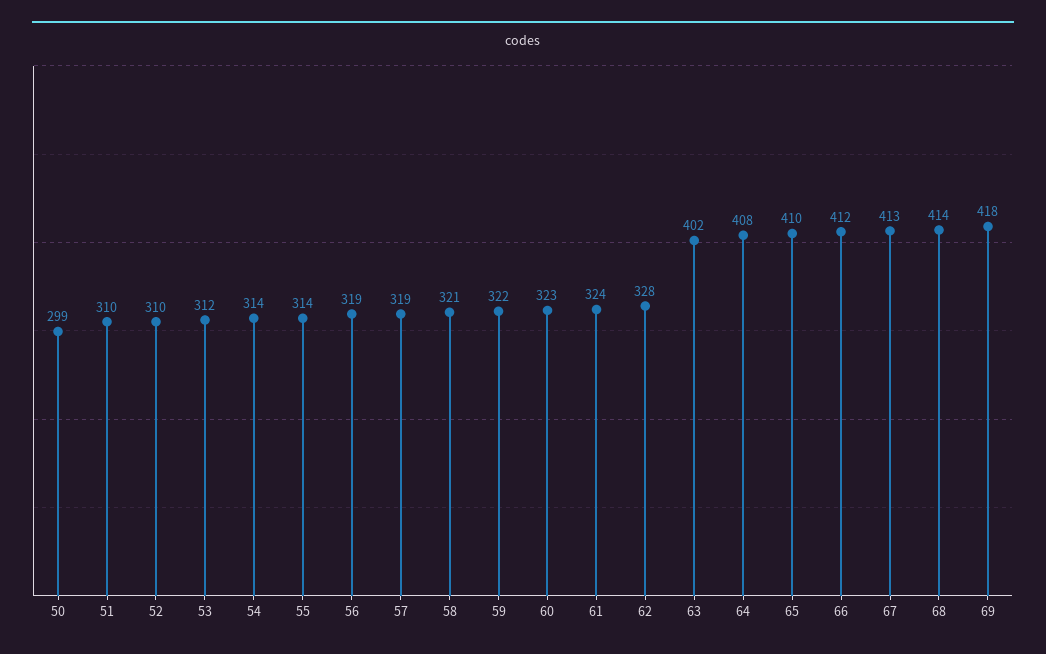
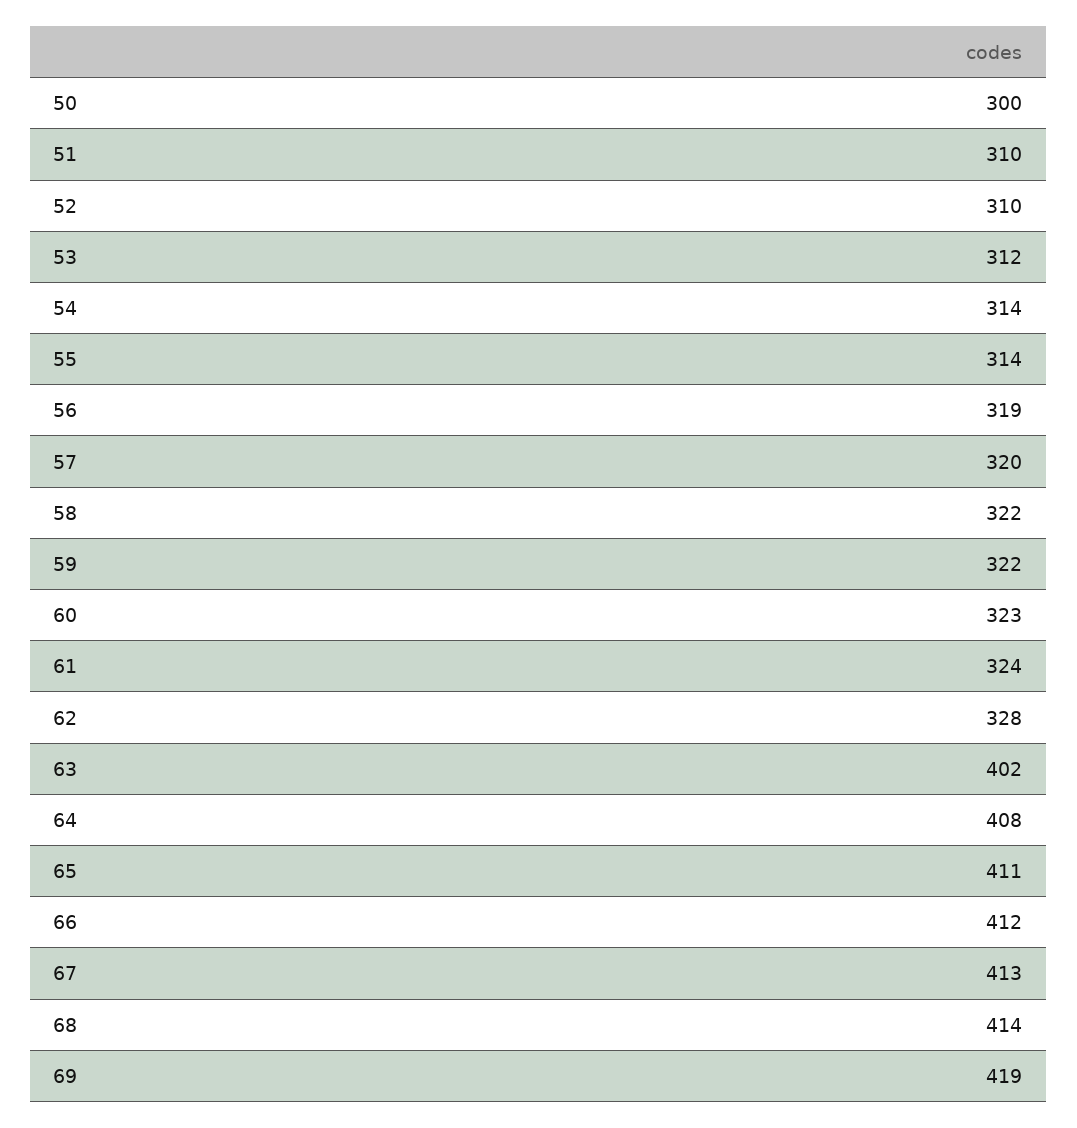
50: 299 -> 300
57: 319 -> 320
58: 321 -> 322
65: 410 -> 411
69: 418 -> 419

